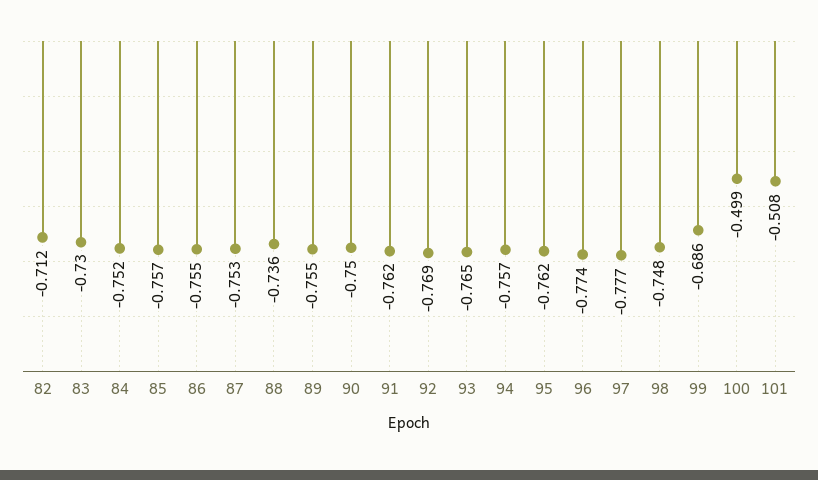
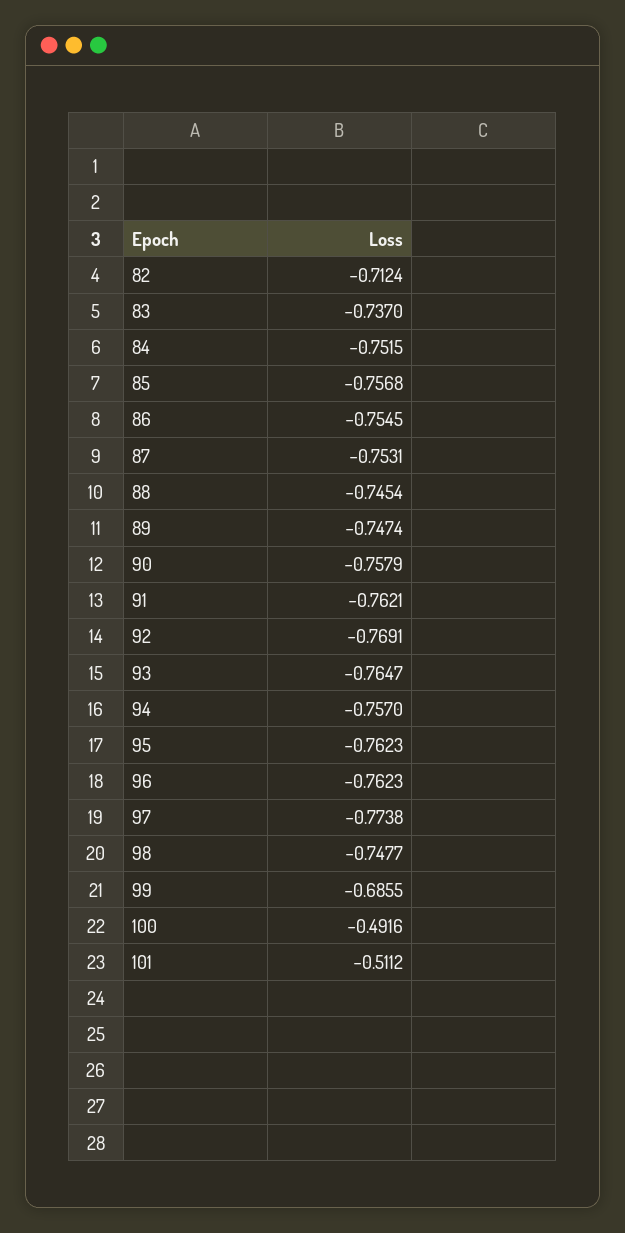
83: -0.73 -> -0.737
88: -0.736 -> -0.7454
89: -0.755 -> -0.7474
90: -0.75 -> -0.7579
96: -0.774 -> -0.7623
97: -0.777 -> -0.7738
100: -0.499 -> -0.4916
101: -0.508 -> -0.5112

